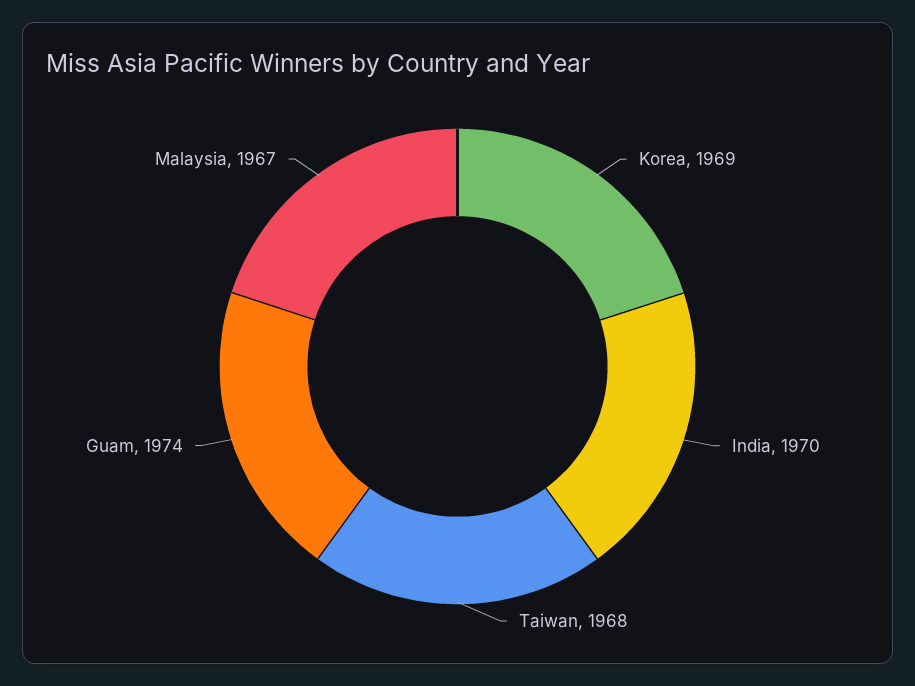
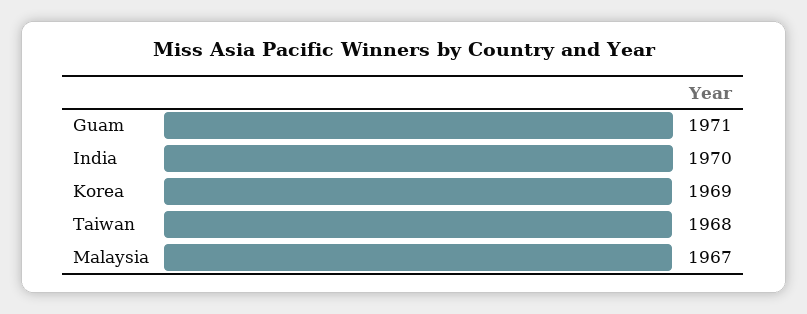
Guam: 1974 -> 1971

